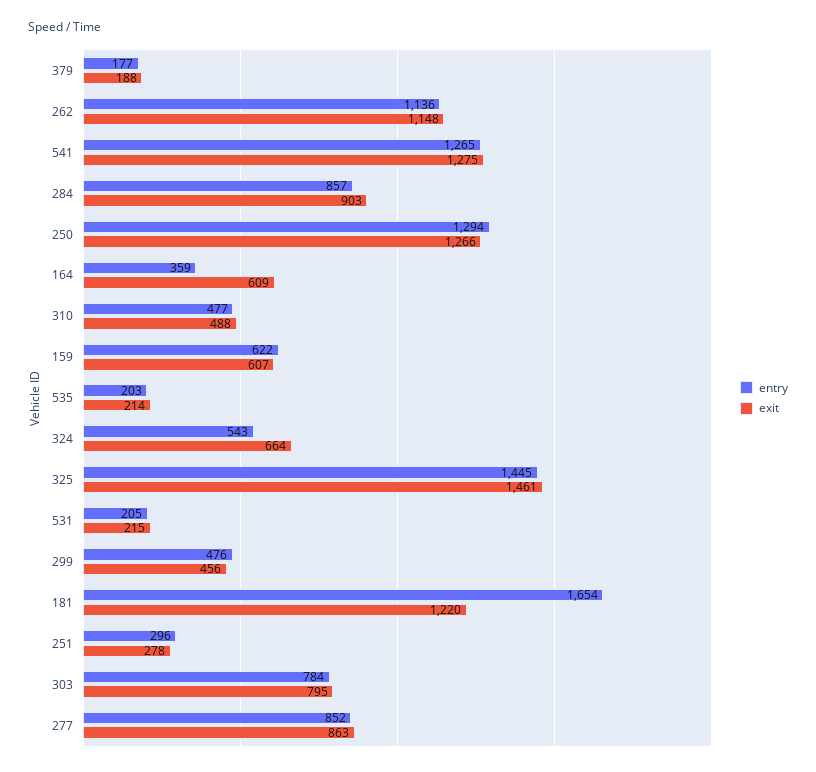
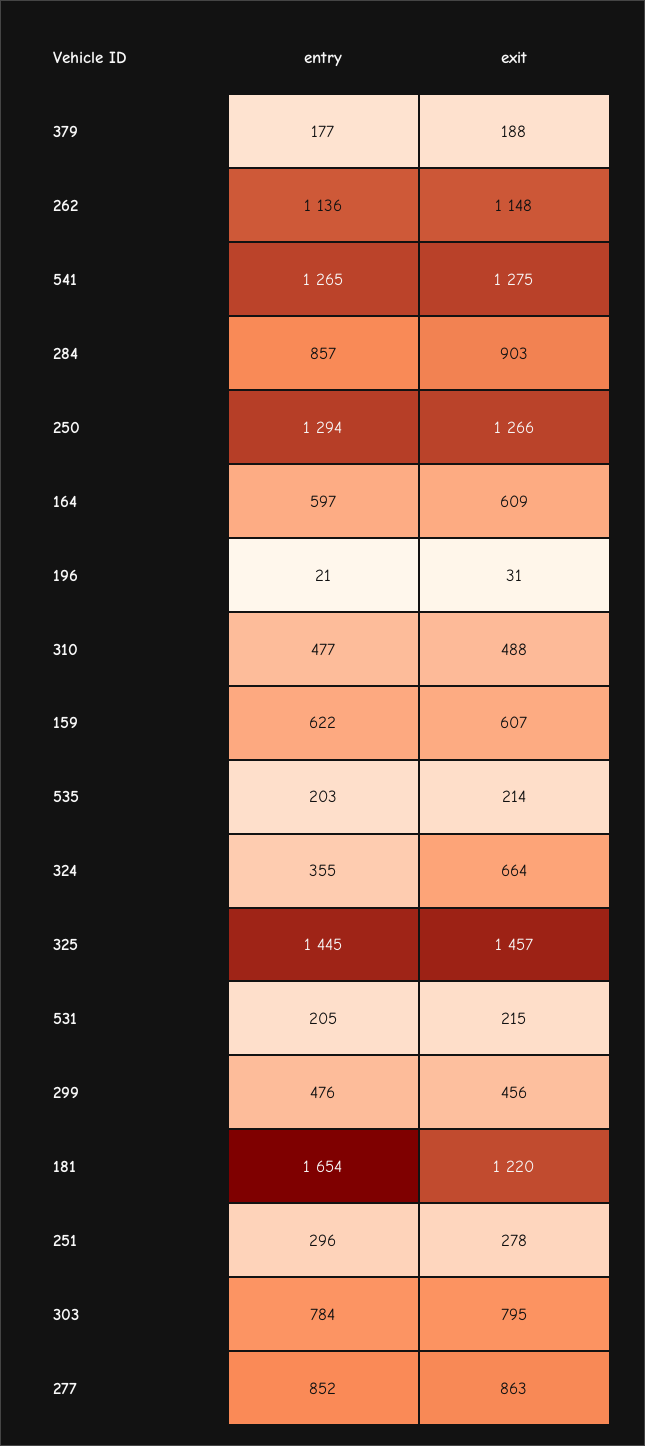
entry, 164: 359 -> 597
entry, 324: 543 -> 355
exit, 325: 1461 -> 1457
entry, 196: none -> 21
exit, 196: none -> 31

